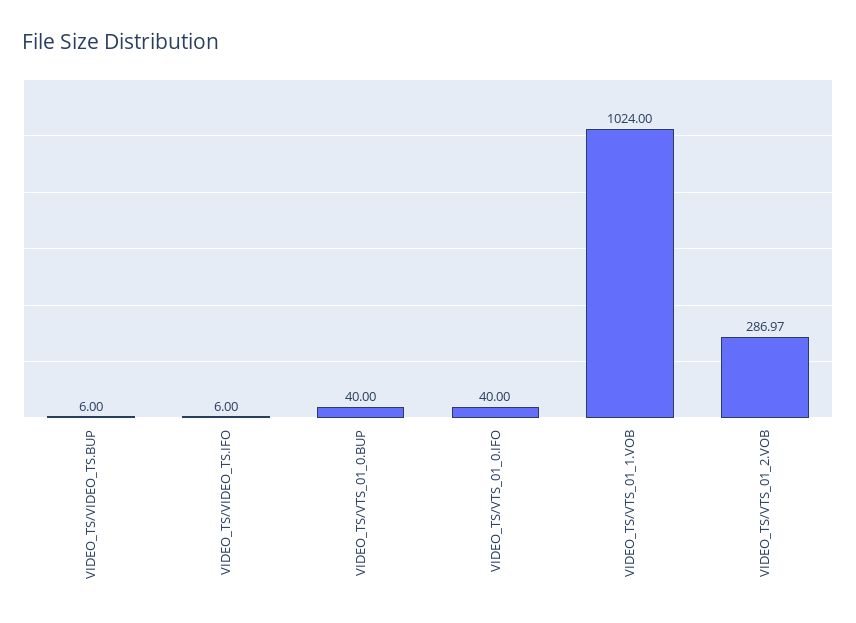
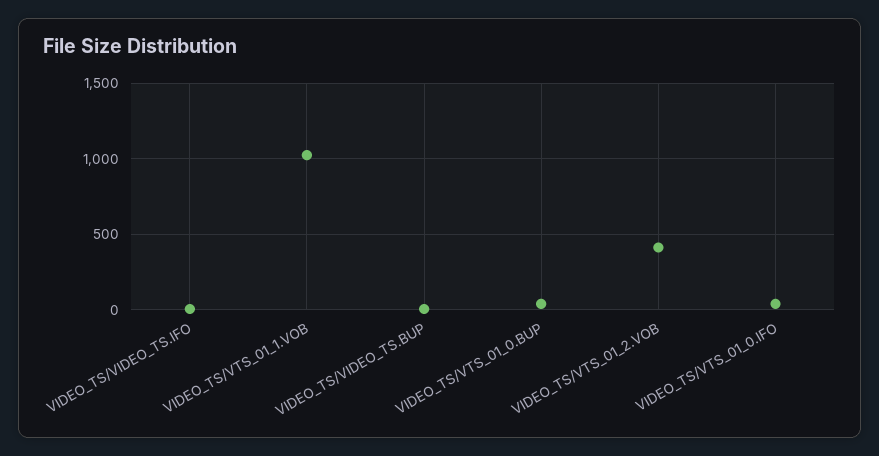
VIDEO_TS/VTS_01_2.VOB: 286.97 -> 400

